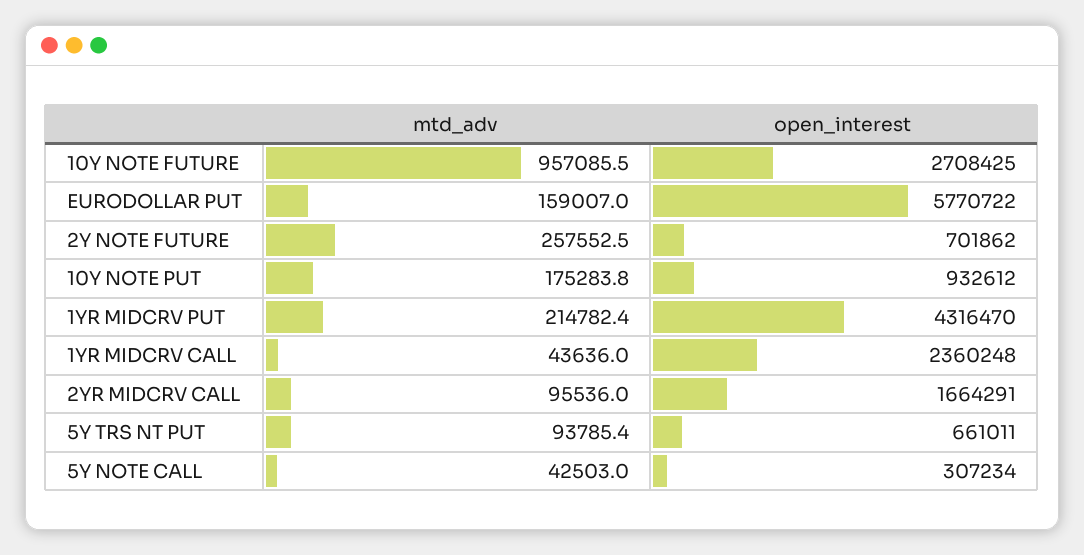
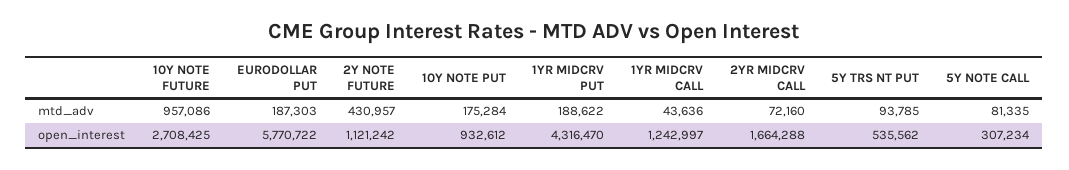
mtd_adv, EURODOLLAR PUT: 159007 -> 187303
mtd_adv, 2Y NOTE FUTURE: 257552.5 -> 430957
open_interest, 2Y NOTE FUTURE: 701862 -> 1121242
mtd_adv, 1YR MIDCRV PUT: 214782.4 -> 188622
open_interest, 1YR MIDCRV CALL: 2360248 -> 1242997
mtd_adv, 2YR MIDCRV CALL: 95536 -> 72160
open_interest, 2YR MIDCRV CALL: 1664291 -> 1664288
open_interest, 5Y TRS NT PUT: 661011 -> 535562
mtd_adv, 5Y NOTE CALL: 42503 -> 81335

